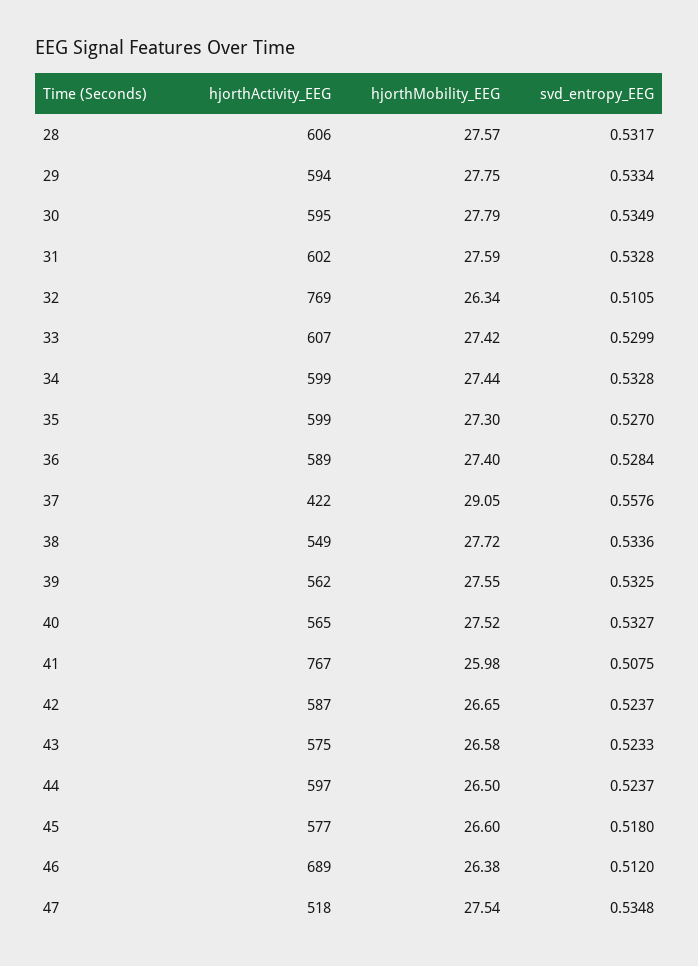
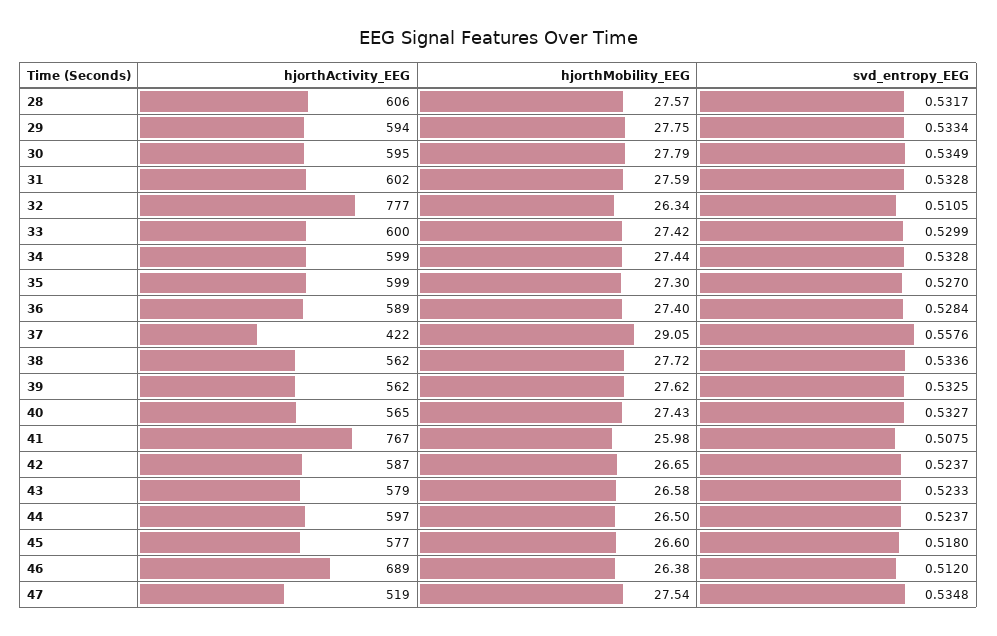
hjorthActivity_EEG, 32: 769 -> 777
hjorthActivity_EEG, 33: 607 -> 600
hjorthActivity_EEG, 38: 549 -> 562
hjorthMobility_EEG, 39: 27.55 -> 27.62
hjorthMobility_EEG, 40: 27.52 -> 27.43
hjorthActivity_EEG, 43: 575 -> 579
hjorthActivity_EEG, 47: 518 -> 519

